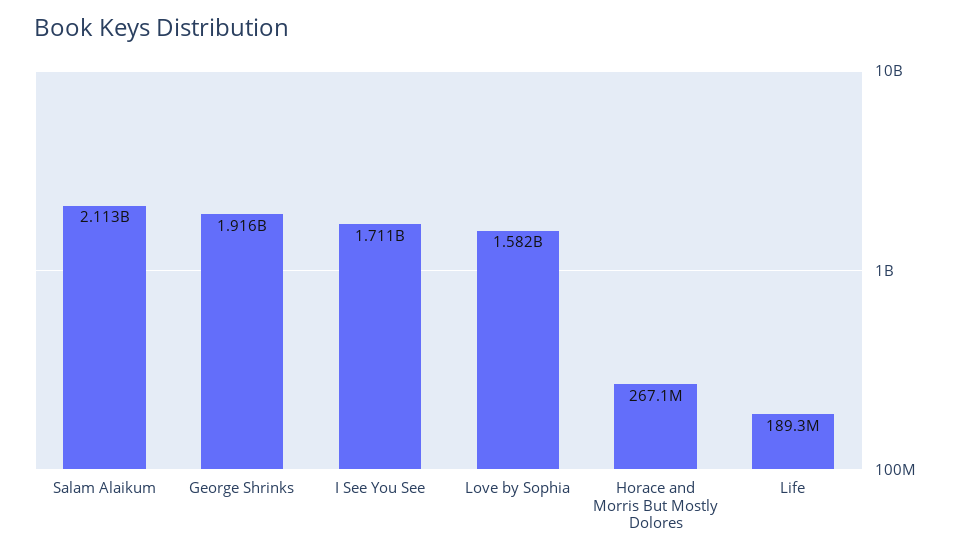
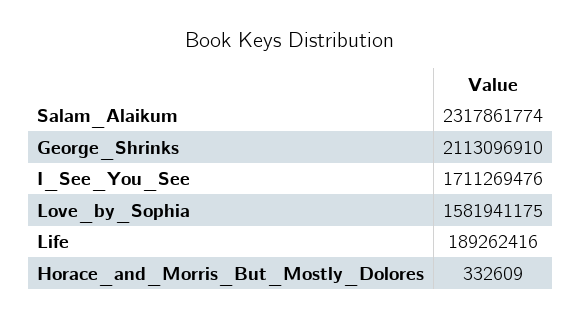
Salam Alaikum: 2113000000 -> 2317861774
George Shrinks: 1916000000 -> 2113096910
Horace and Morris But Mostly Dolores: 267100000 -> 332609

